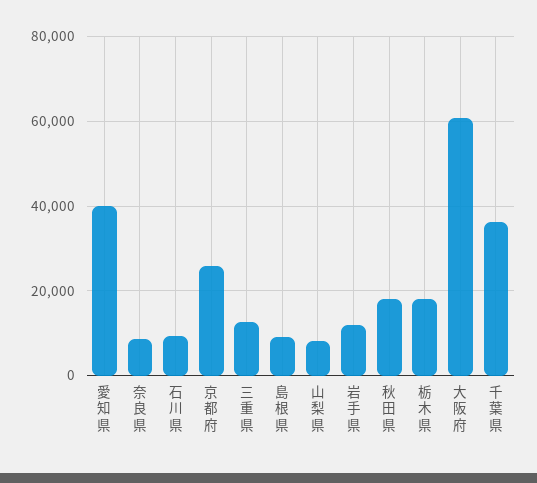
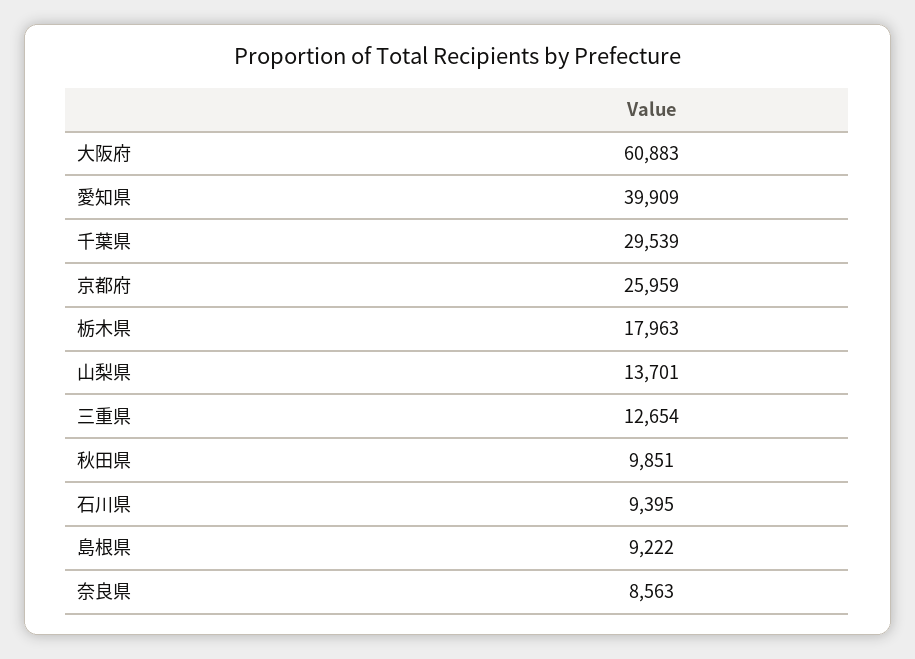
山梨県: 8000 -> 13701
岩手県: 12000 -> none
秋田県: 18000 -> 9851
千葉県: 36000 -> 29539

